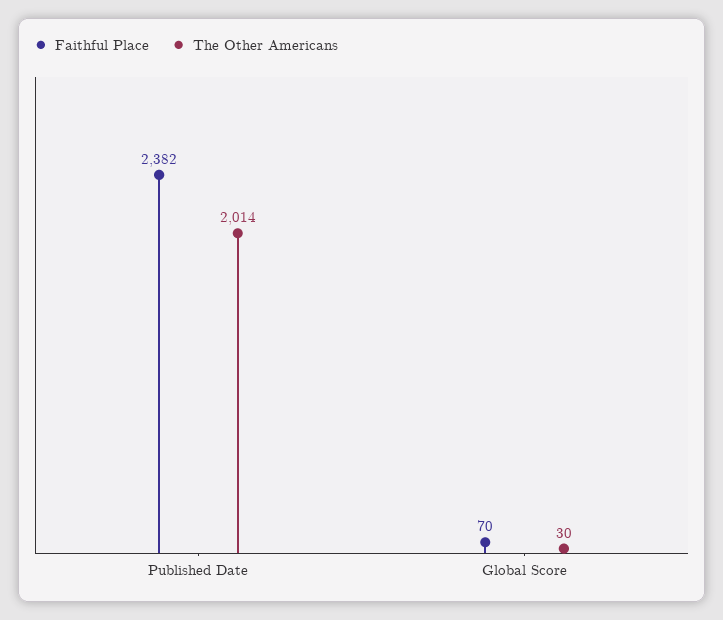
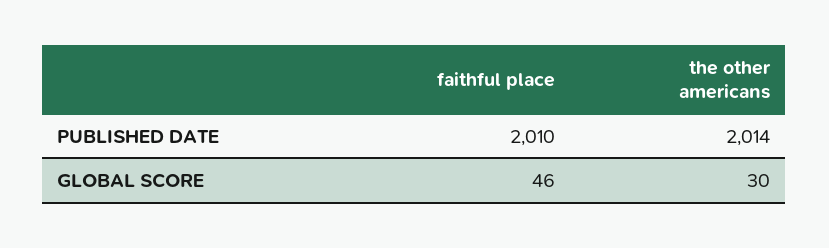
Faithful Place, Published Date: 2382 -> 2010
Faithful Place, Global Score: 70 -> 46

